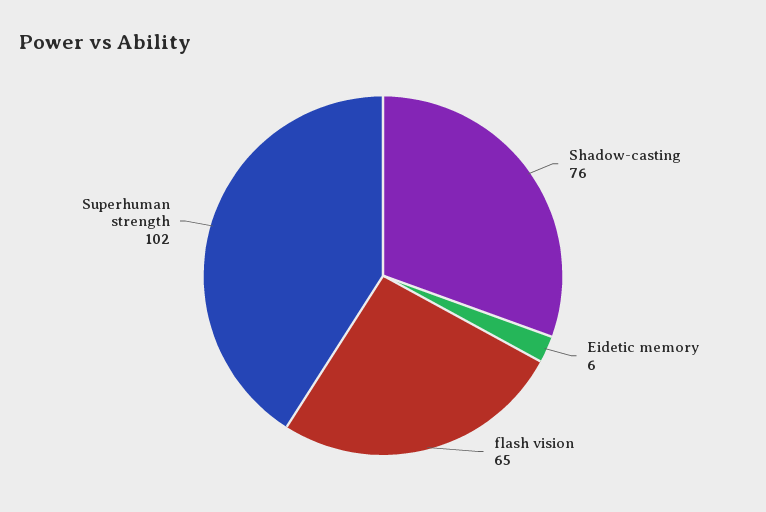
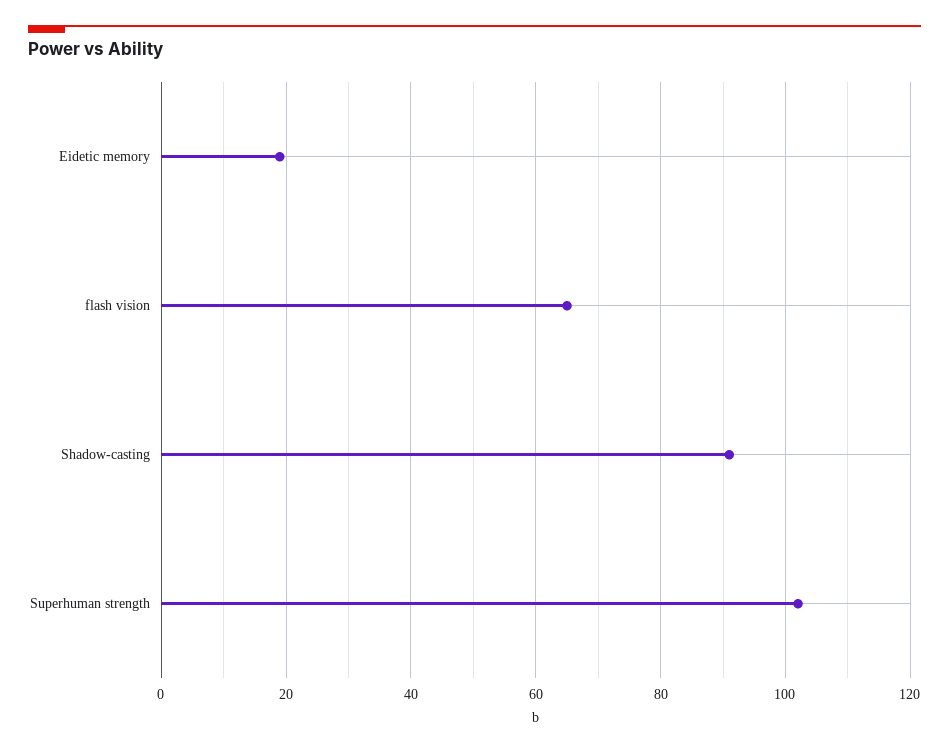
Shadow-casting: 76 -> 90
Eidetic memory: 6 -> 20

